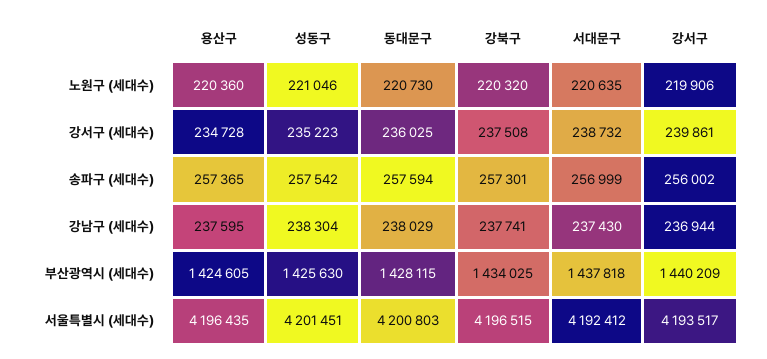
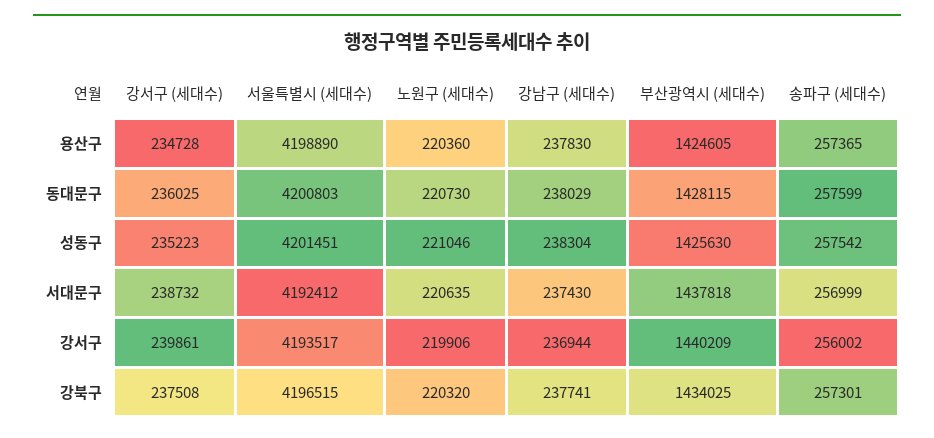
동대문구, 송파구 (세대수): 257594 -> 257599
용산구, 강남구 (세대수): 237595 -> 237830
용산구, 서울특별시 (세대수): 4196435 -> 4198890

